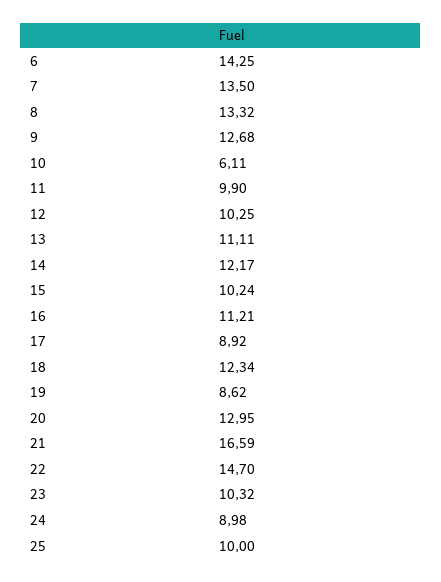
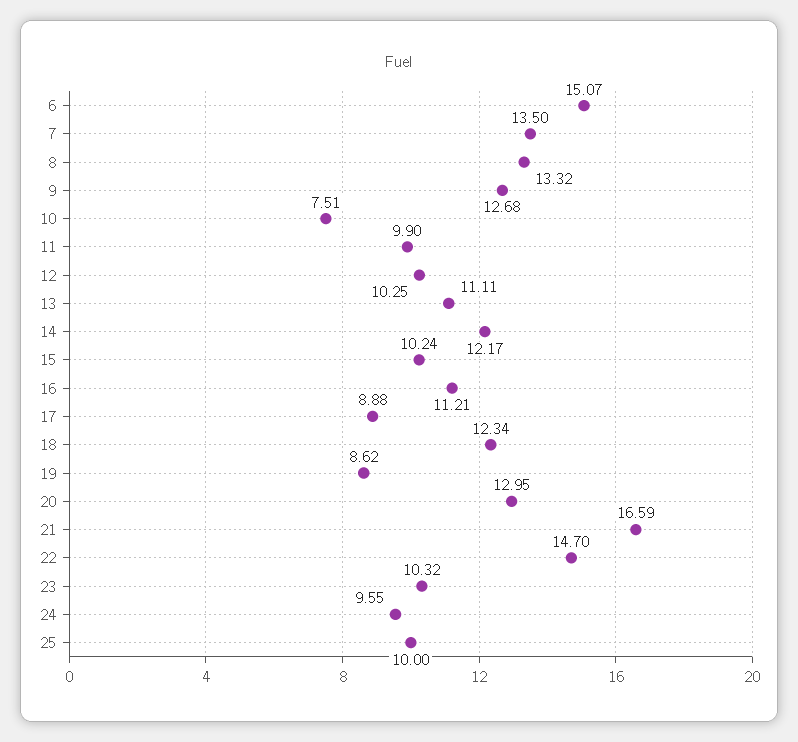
6: 14.25 -> 15.07
10: 6.11 -> 7.51
17: 8.92 -> 8.88
24: 8.98 -> 9.55

